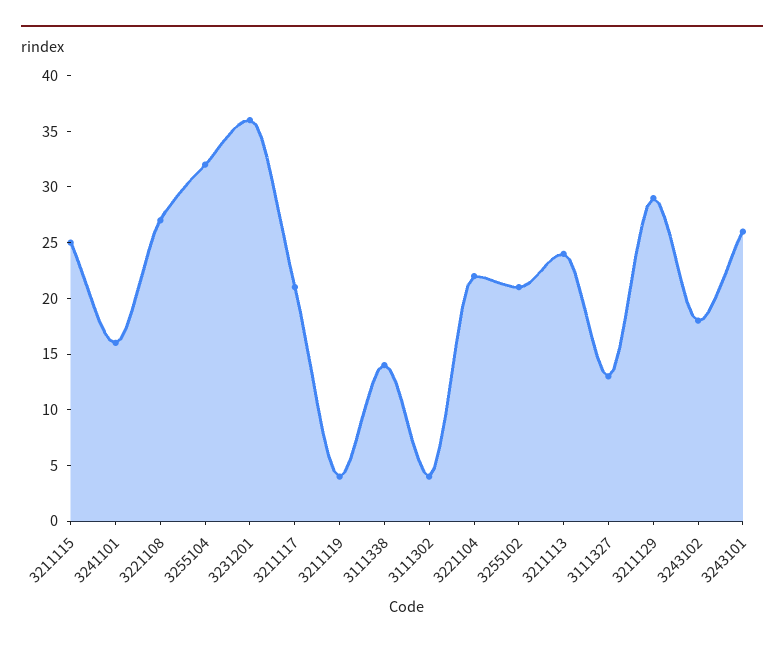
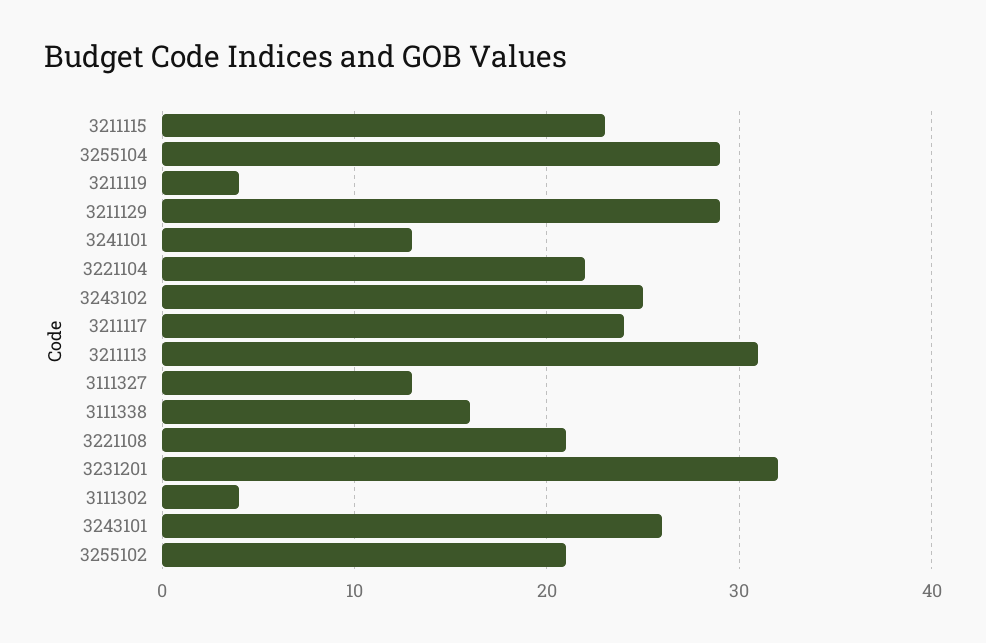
3211115: 25 -> 23
3241101: 16 -> 13
3221108: 27 -> 21
3255104: 32 -> 29
3231201: 36 -> 32
3211117: 21 -> 24
3111338: 14 -> 16
3211113: 24 -> 31
3243102: 18 -> 25

